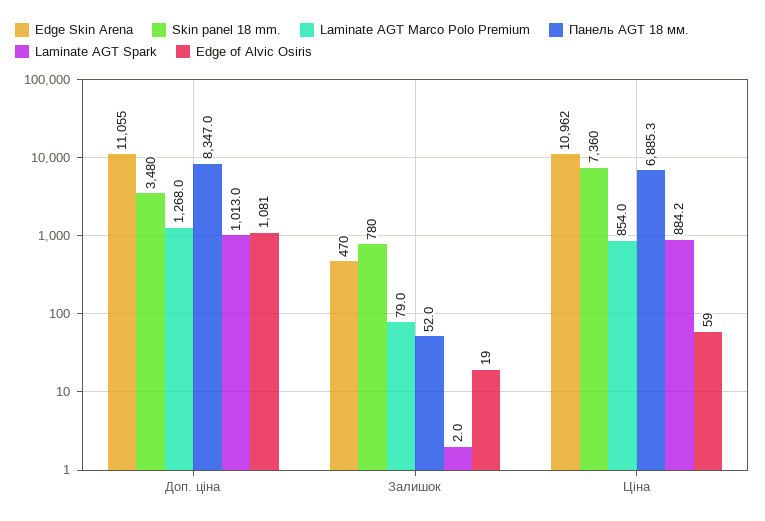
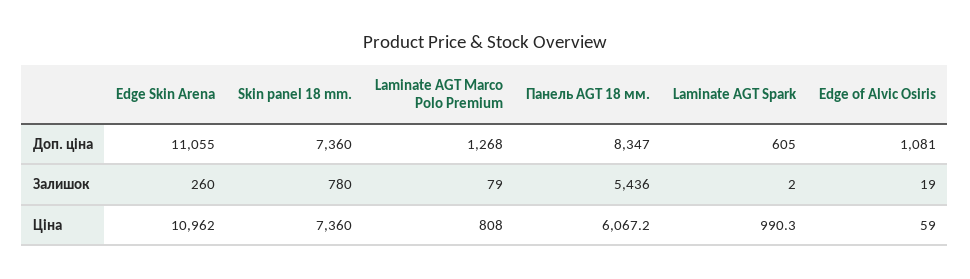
Skin panel 18 mm., Доп. ціна: 3480 -> 7360
Laminate AGT Spark, Доп. ціна: 1013 -> 605
Edge Skin Arena, Залишок: 470 -> 260
Панель AGT 18 мм., Залишок: 52 -> 5436
Laminate AGT Marco Polo Premium, Ціна: 854 -> 808
Панель AGT 18 мм., Ціна: 6885.3 -> 6067.2
Laminate AGT Spark, Ціна: 884.2 -> 990.3

